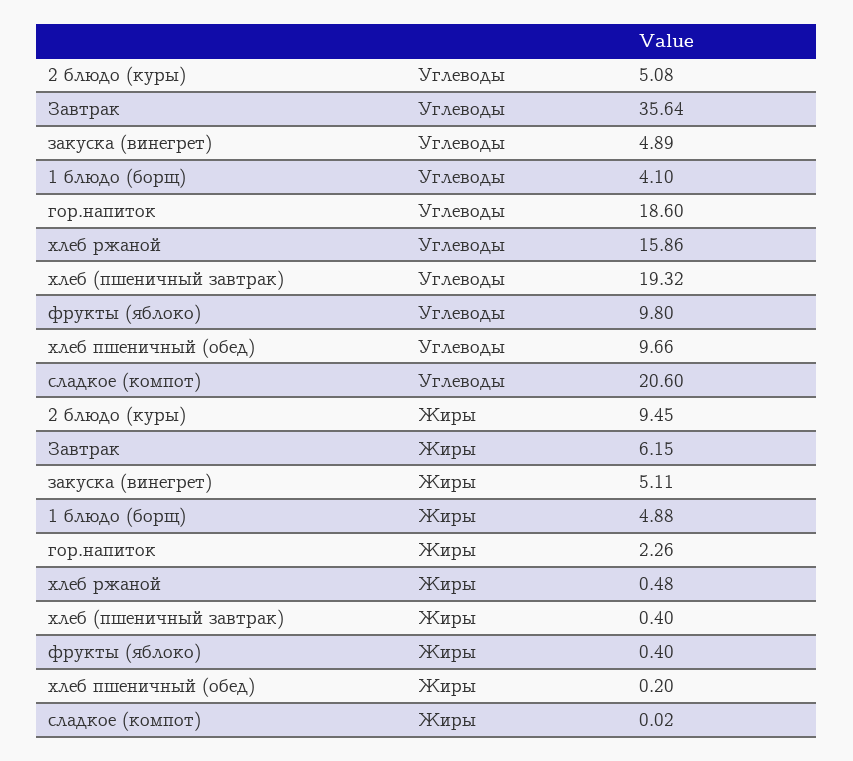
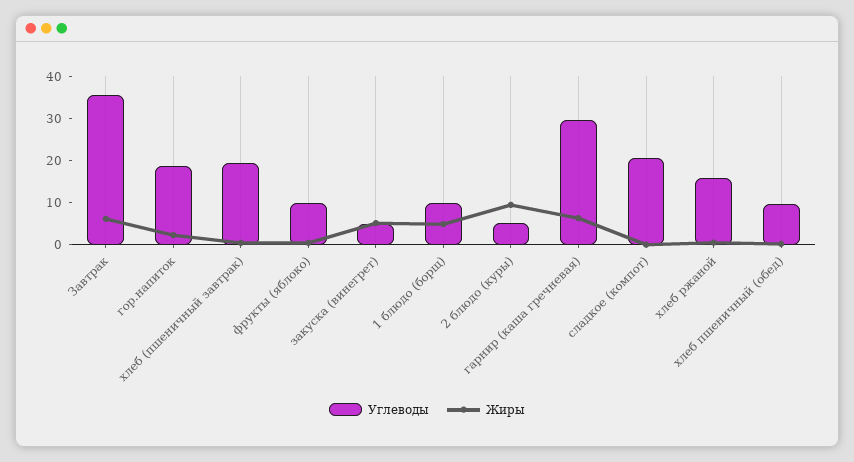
Углеводы, 1 блюдо (борщ): 4.1 -> 10
Углеводы, гарнир (каша гречневая): none -> 30
Жиры, гарнир (каша гречневая): none -> 6

